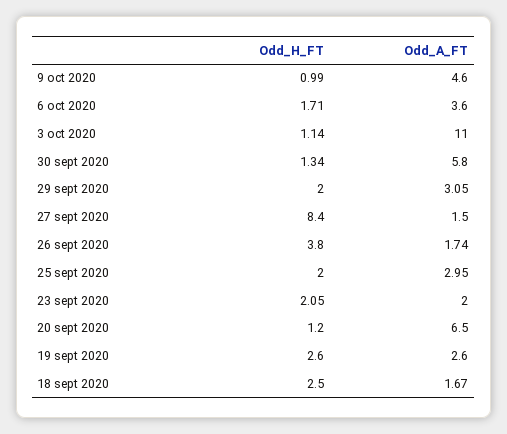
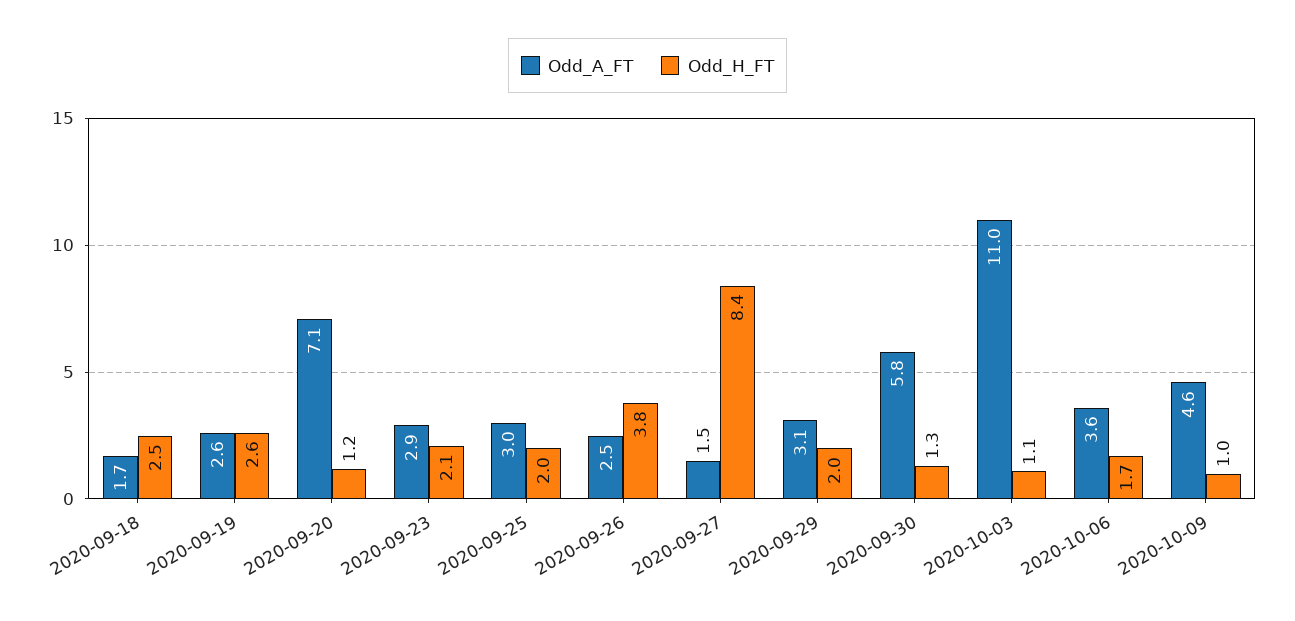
Odd_A_FT, 26 sept 2020: 1.74 -> 2.5
Odd_A_FT, 23 sept 2020: 2 -> 2.9
Odd_A_FT, 20 sept 2020: 6.5 -> 7.1

